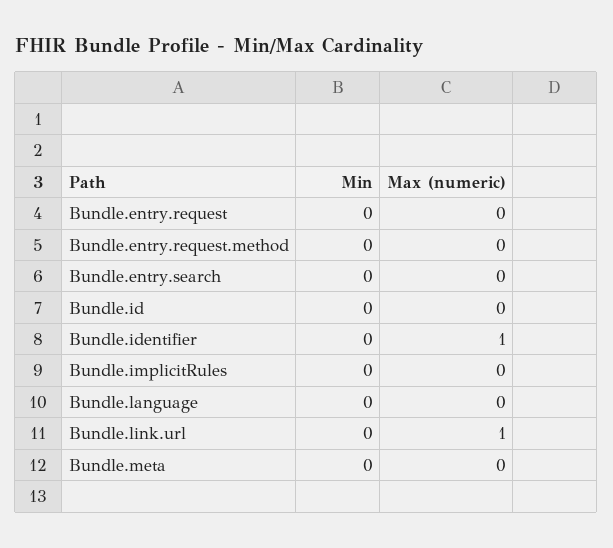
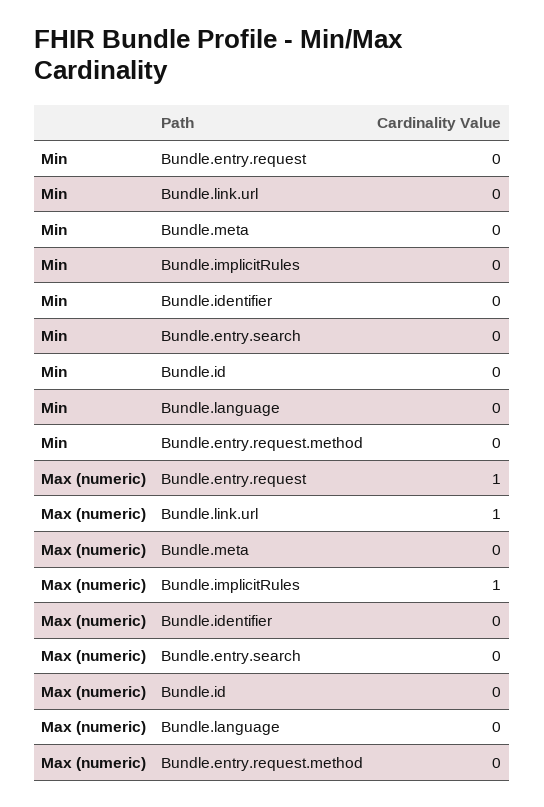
Max (numeric), Bundle.entry.request: 0 -> 1
Max (numeric), Bundle.identifier: 1 -> 0
Max (numeric), Bundle.implicitRules: 0 -> 1

